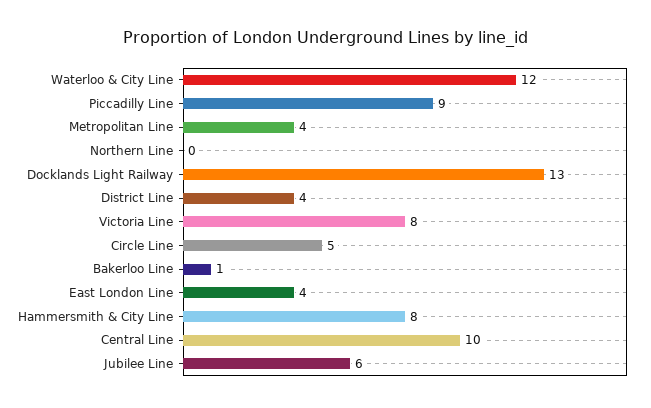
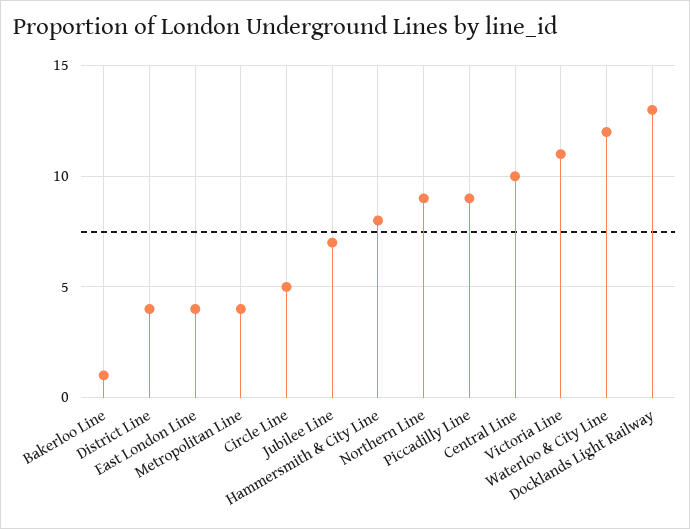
Northern Line: 0 -> 9
Victoria Line: 8 -> 11
Jubilee Line: 6 -> 7

